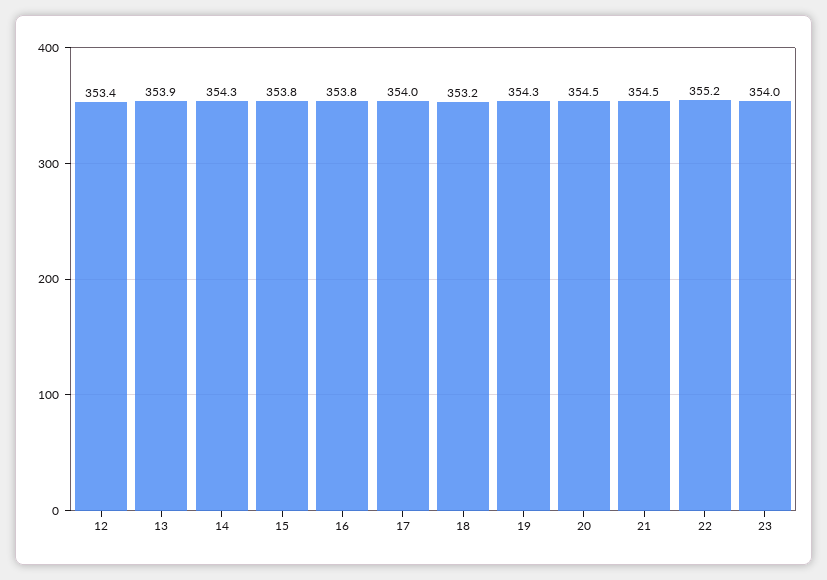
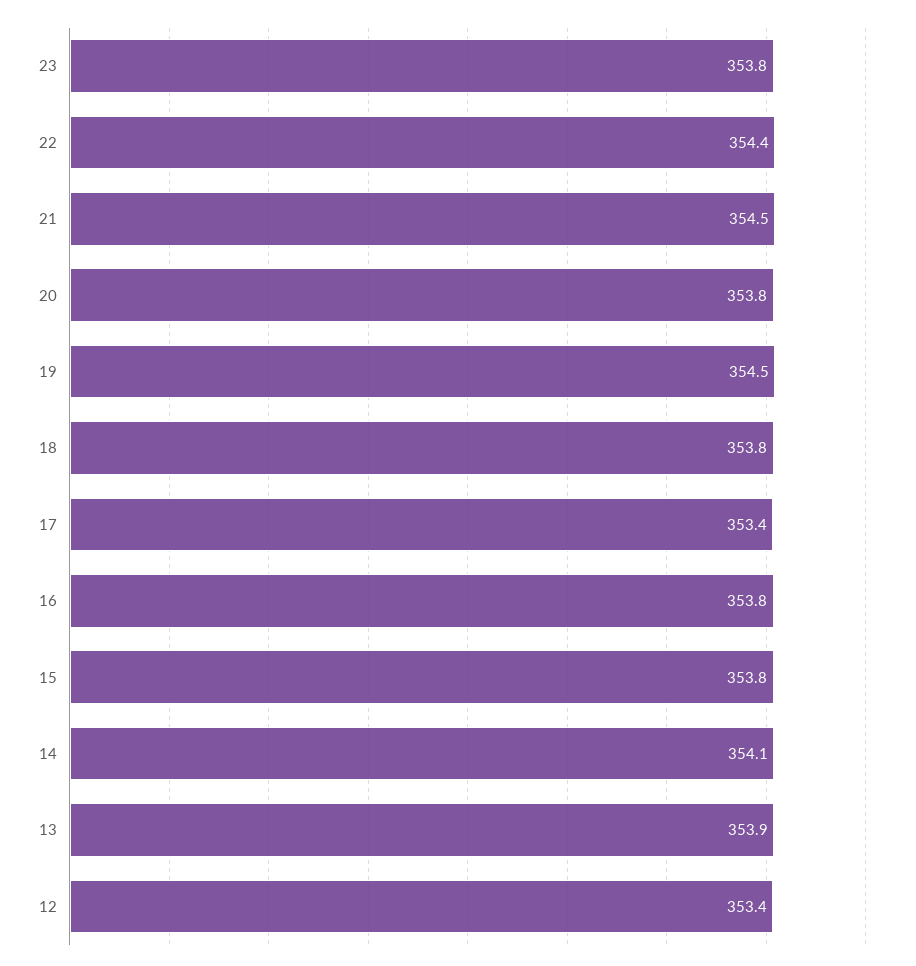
14: 354.3 -> 354.1
17: 354 -> 353.4
18: 353.2 -> 353.8
19: 354.3 -> 354.5
20: 354.5 -> 353.8
22: 355.2 -> 354.4
23: 354 -> 353.8

